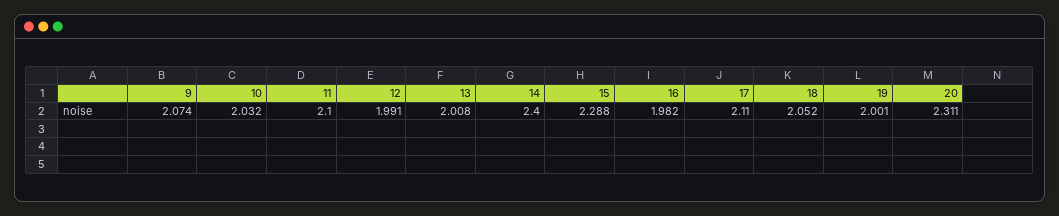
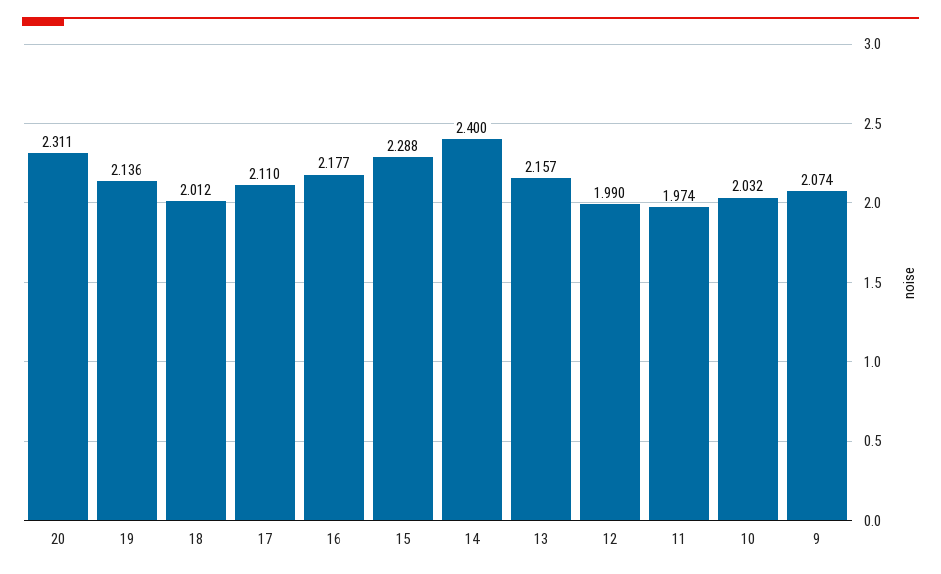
11: 2.1 -> 1.974
12: 1.991 -> 1.99
13: 2.008 -> 2.157
16: 1.982 -> 2.177
18: 2.052 -> 2.012
19: 2.001 -> 2.136

